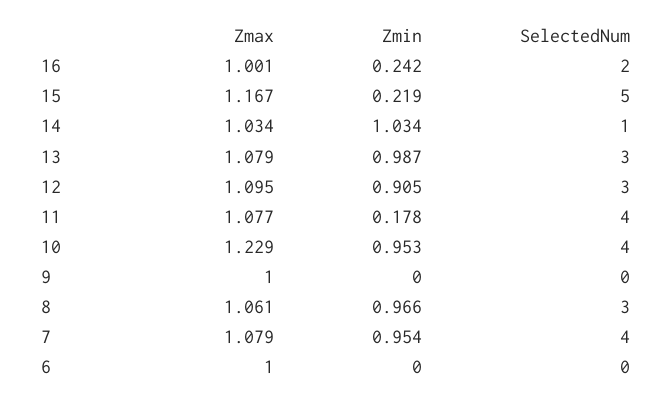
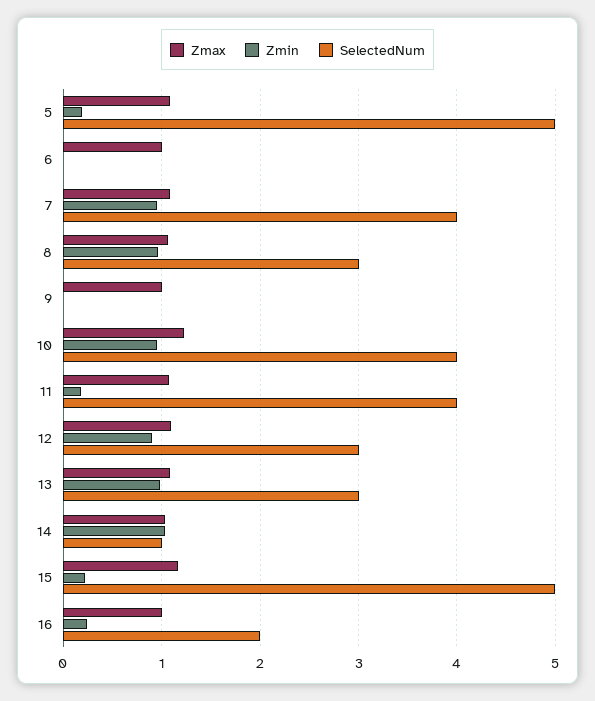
Zmax, 5: none -> 1.1
Zmin, 5: none -> 0.2
SelectedNum, 5: none -> 5

